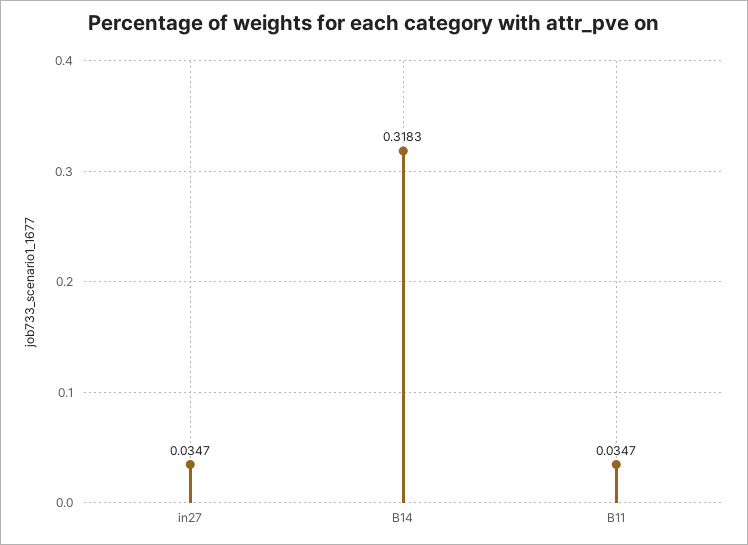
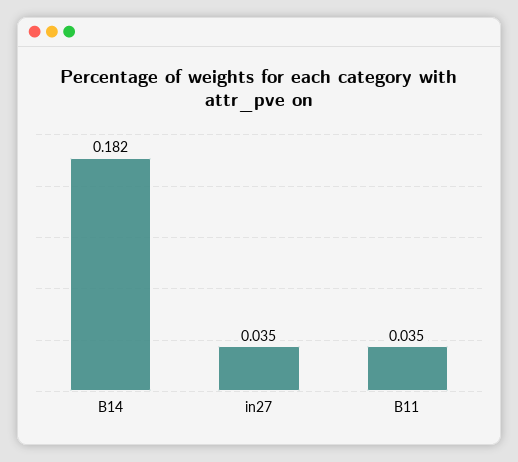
B14: 0.3183 -> 0.182

